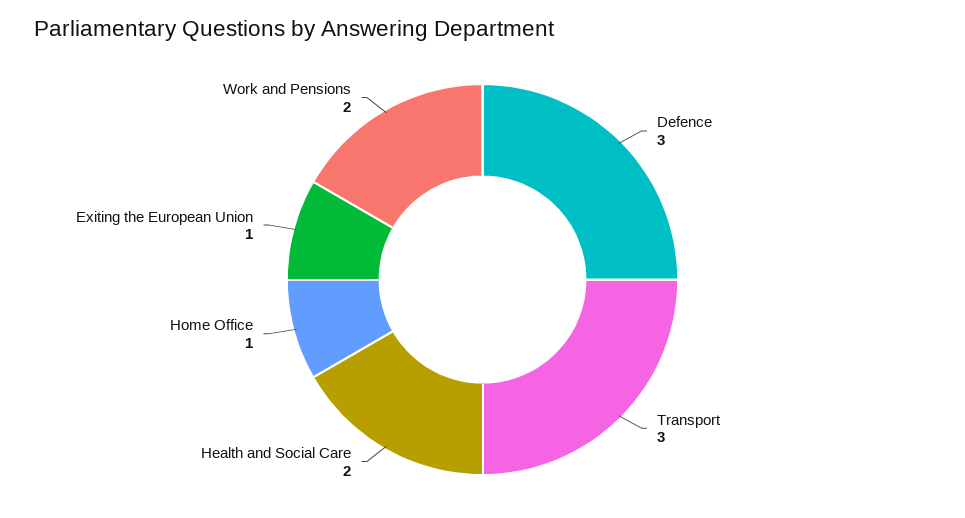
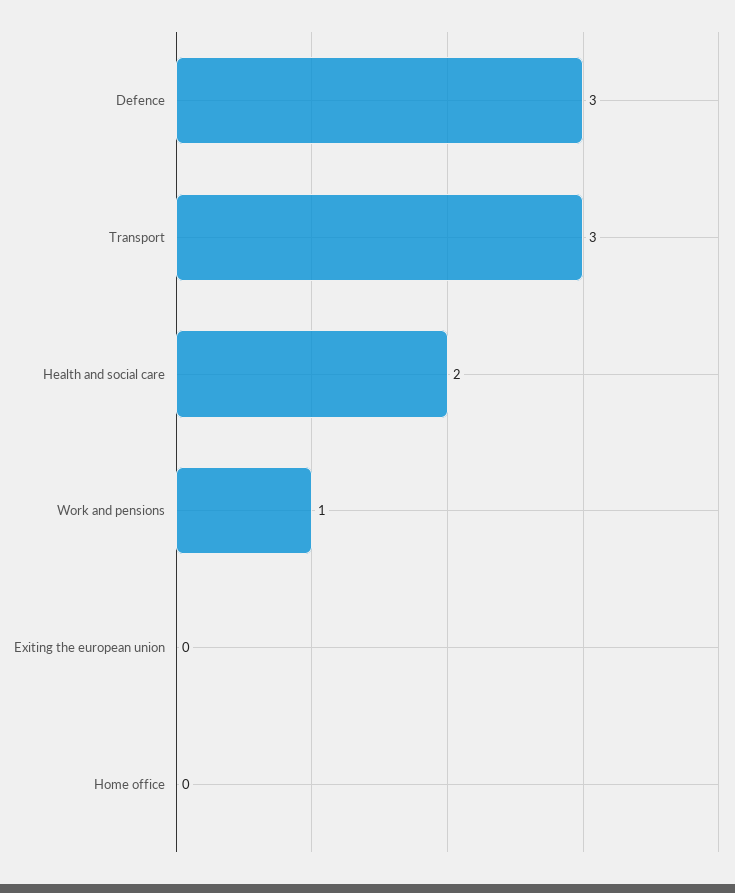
Home Office: 1 -> 0
Exiting the European Union: 1 -> 0
Work and Pensions: 2 -> 1

